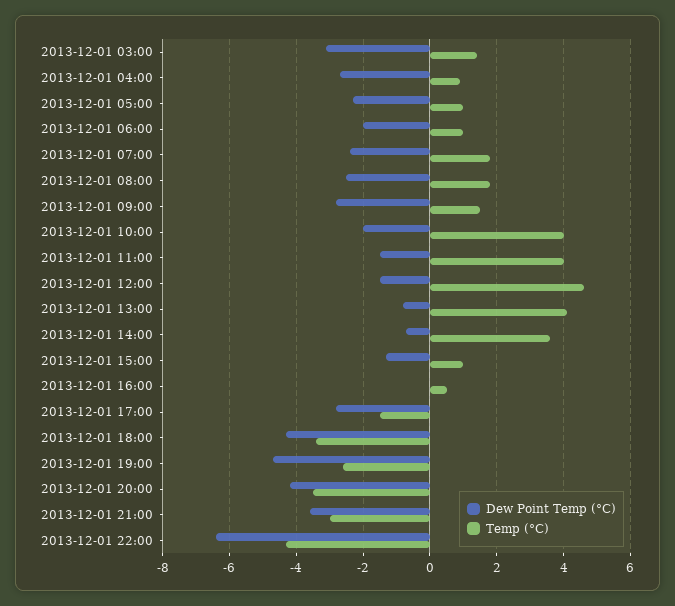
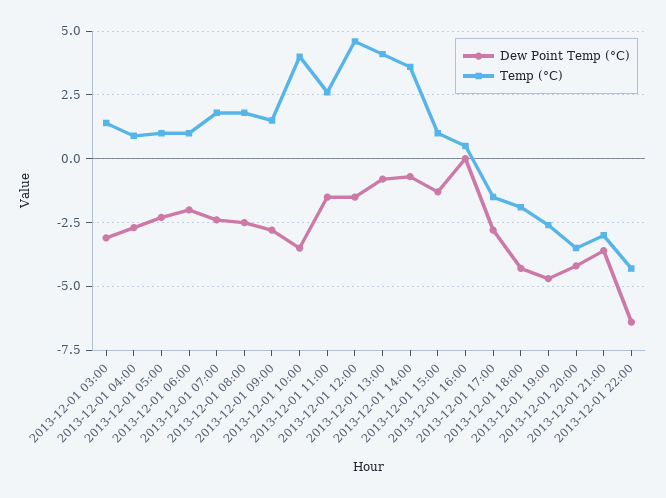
Dew Point Temp (°C), 2013-12-01 10:00: -2 -> -3.5
Temp (°C), 2013-12-01 11:00: 4 -> 2.5
Temp (°C), 2013-12-01 18:00: -3.5 -> -2

